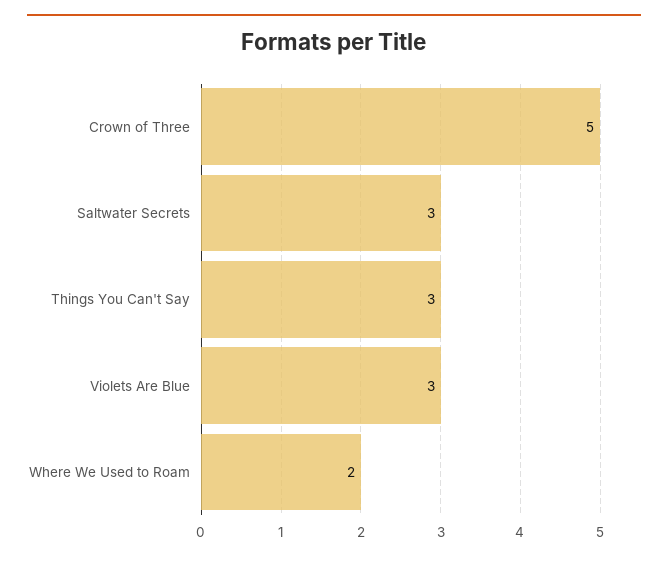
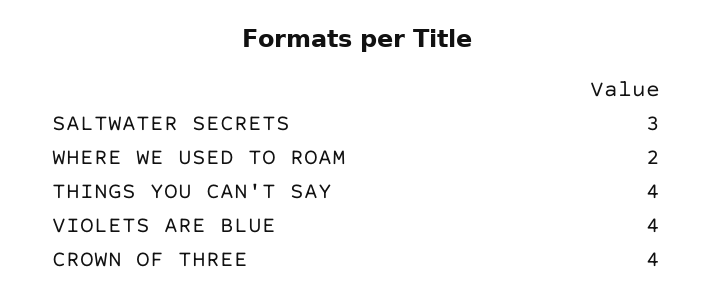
Crown of Three: 5 -> 4
Things You Can't Say: 3 -> 4
Violets Are Blue: 3 -> 4

